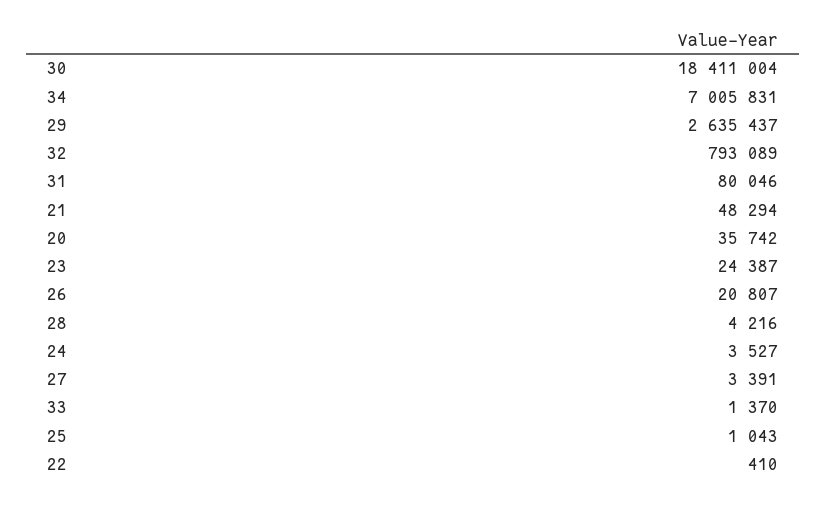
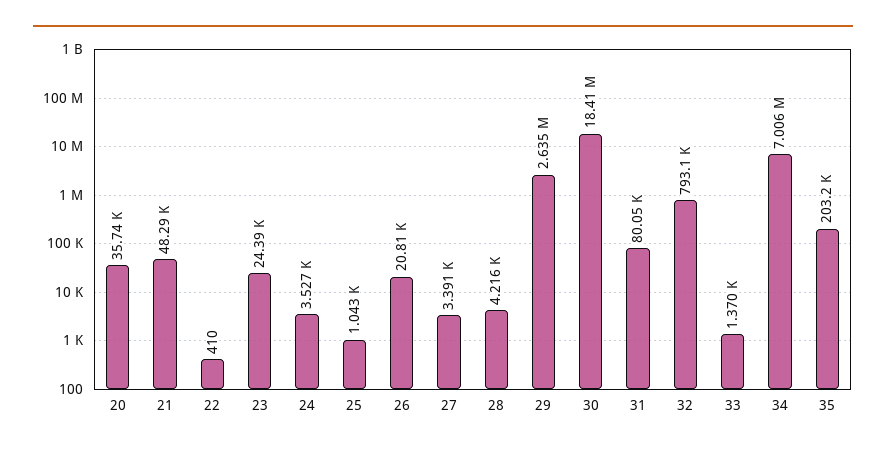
35: none -> 203200

